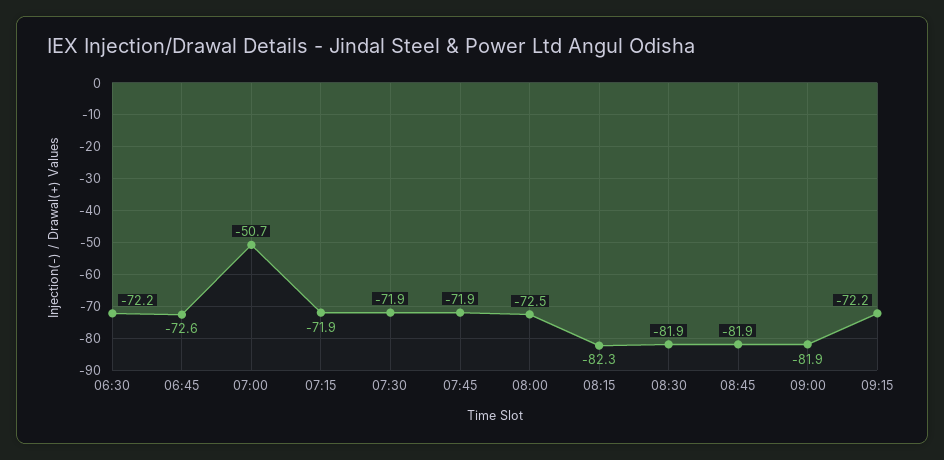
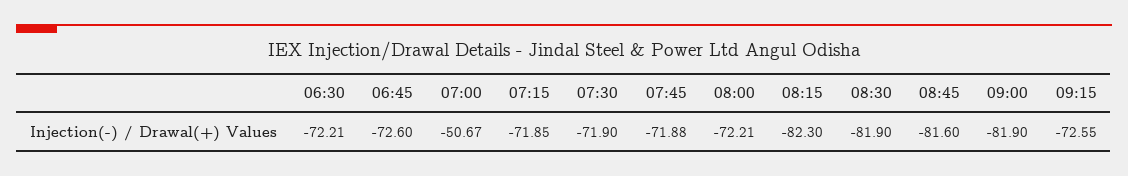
08:00: -72.5 -> -72.21
08:45: -81.9 -> -81.6
09:15: -72.2 -> -72.55

